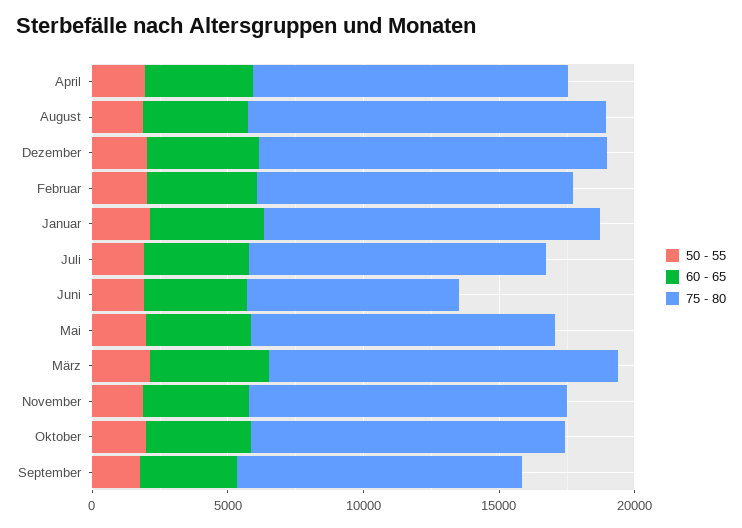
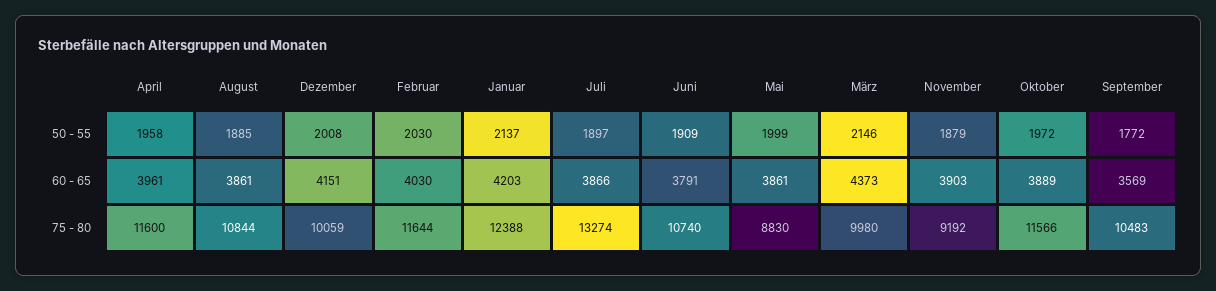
75 - 80, August: 13000 -> 10844
75 - 80, Dezember: 13000 -> 10059
75 - 80, Juli: 11000 -> 13274
75 - 80, Juni: 8000 -> 10740
75 - 80, Mai: 11000 -> 8830
75 - 80, März: 13000 -> 9980
75 - 80, November: 12000 -> 9192

